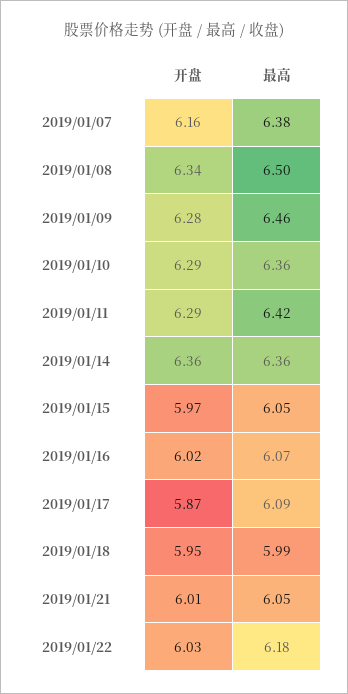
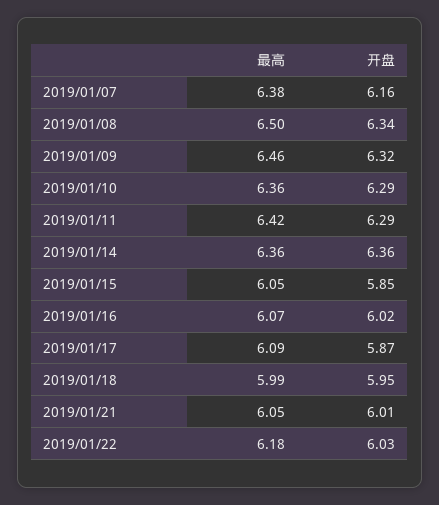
开盘, 2019/01/09: 6.28 -> 6.32
开盘, 2019/01/15: 5.97 -> 5.85

